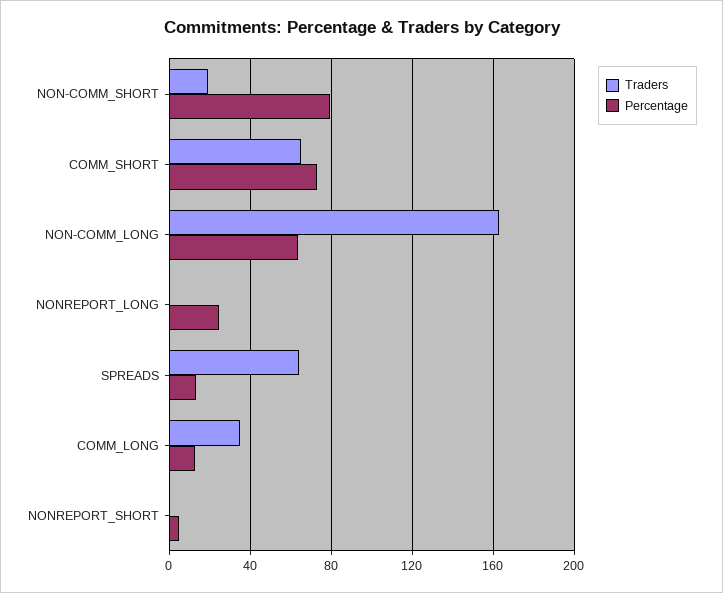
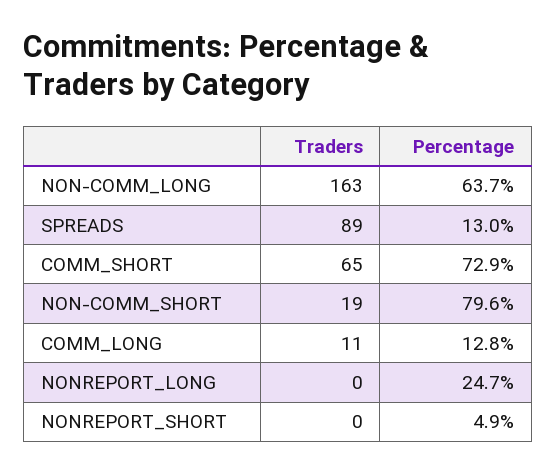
Traders, SPREADS: 65 -> 89
Traders, COMM_LONG: 35 -> 11

